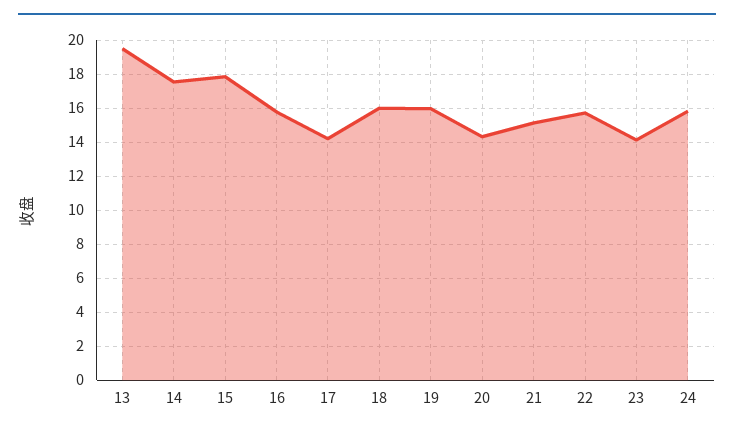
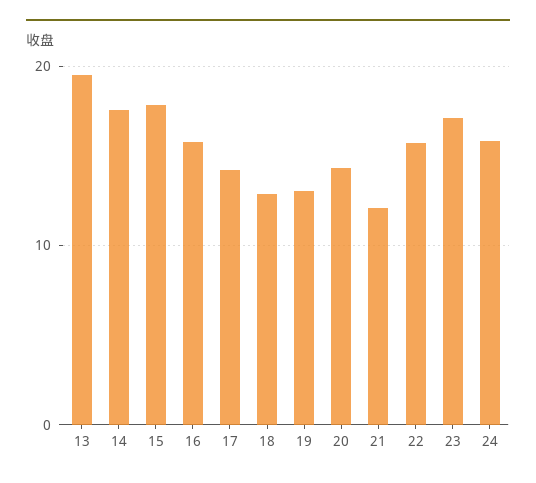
18: 16 -> 13
19: 16 -> 13
21: 15 -> 12
23: 14 -> 17

